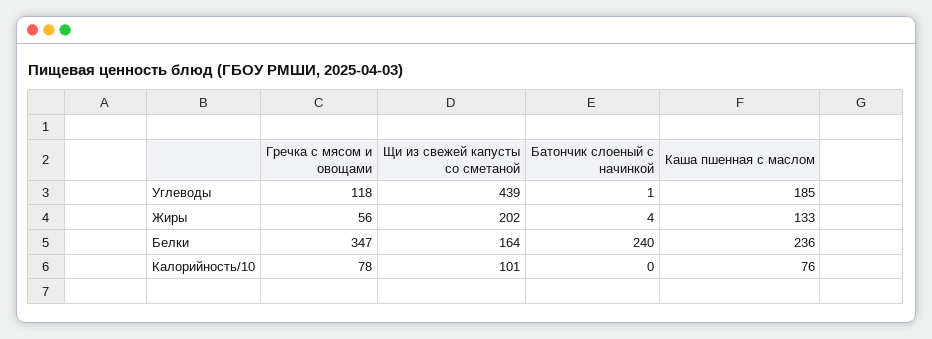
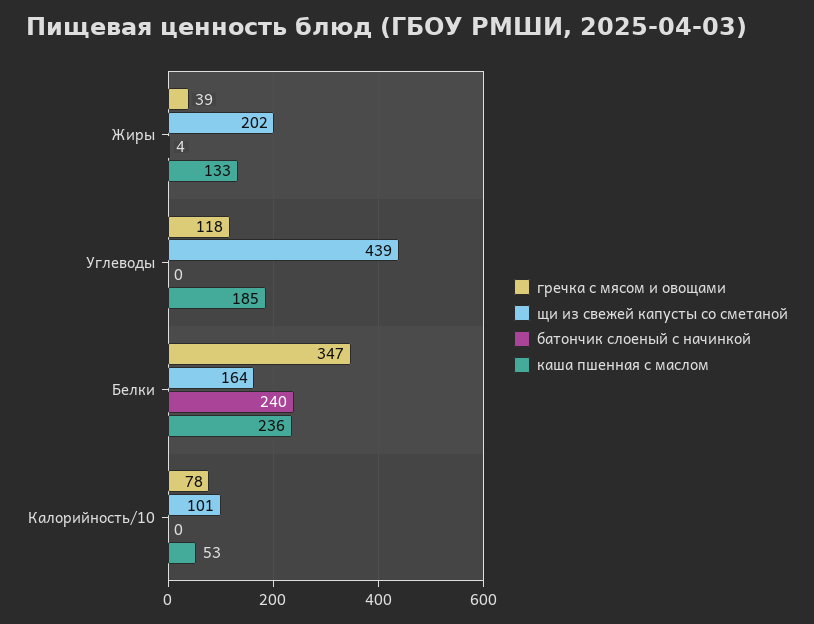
Батончик слоеный с начинкой, Углеводы: 1 -> 0
Гречка с мясом и овощами, Жиры: 56 -> 39
Каша пшенная с маслом, Калорийность/10: 76 -> 53

